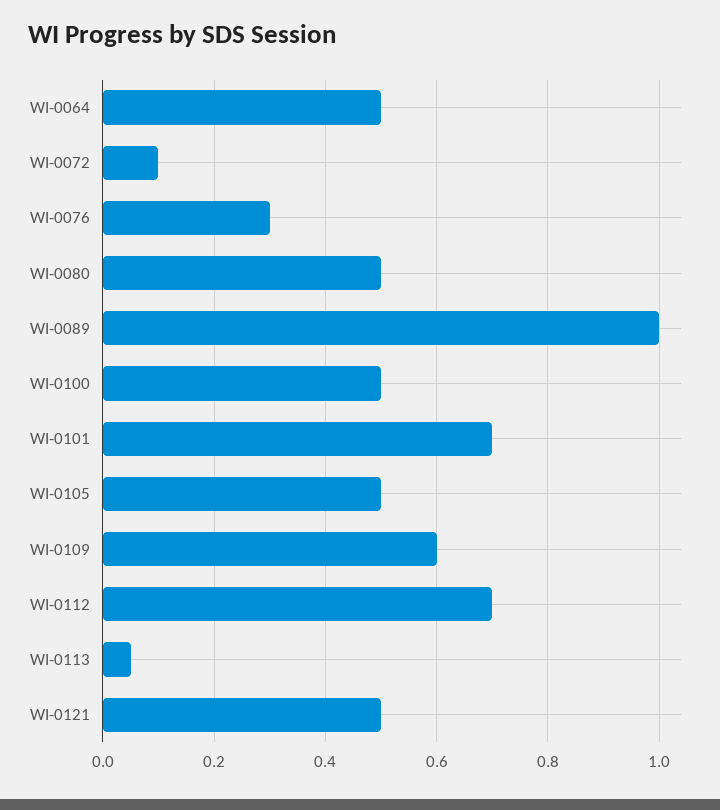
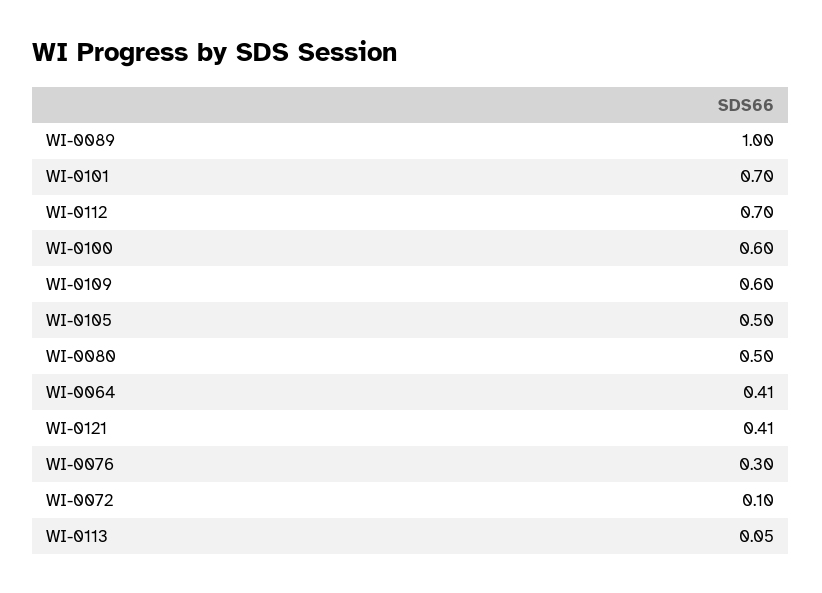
WI-0064: 0.5 -> 0.41
WI-0100: 0.5 -> 0.6
WI-0121: 0.5 -> 0.41

